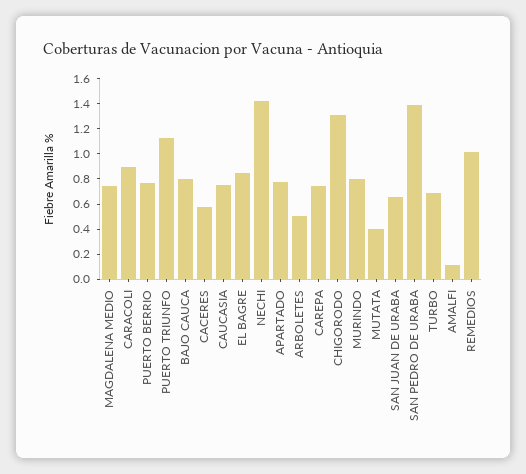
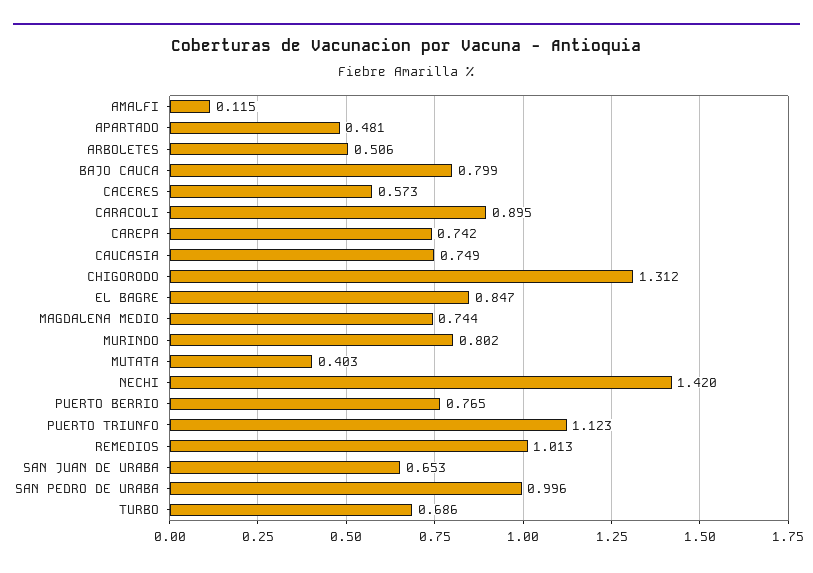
APARTADO: 0.8 -> 0.481
SAN PEDRO DE URABA: 1.4 -> 0.996

